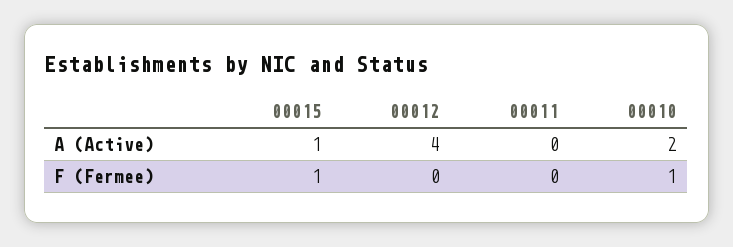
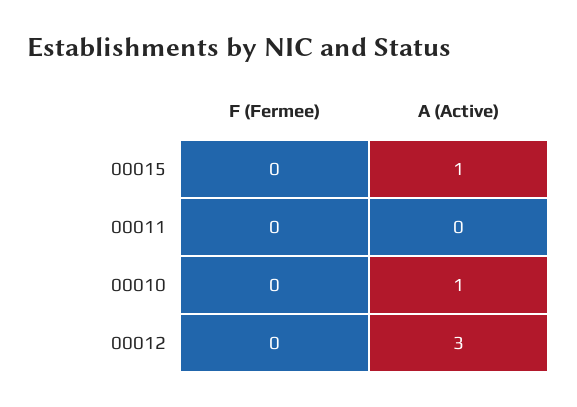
00012, A (Active): 4 -> 3
00010, A (Active): 2 -> 1
00015, F (Fermee): 1 -> 0
00010, F (Fermee): 1 -> 0

